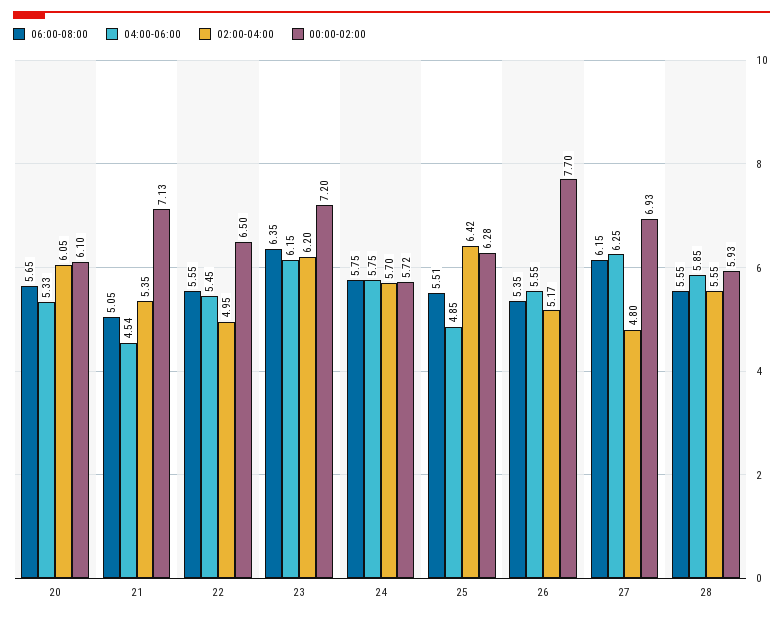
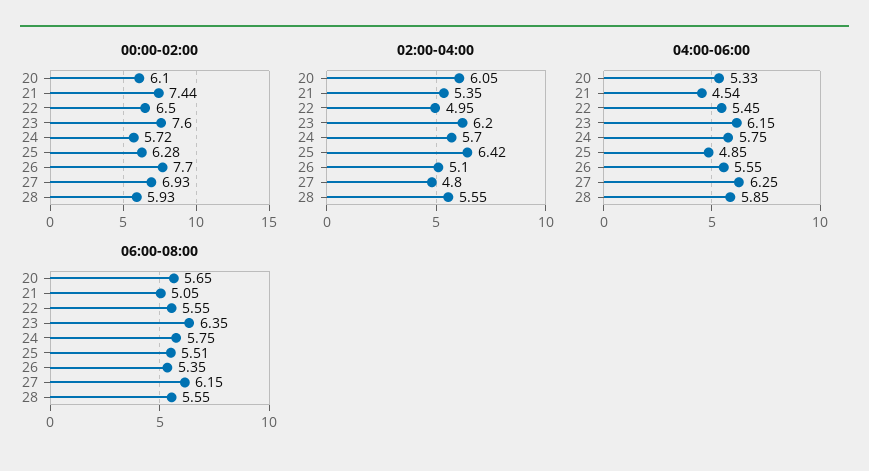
00:00-02:00, 21: 7.13 -> 7.44
00:00-02:00, 23: 7.2 -> 7.6
02:00-04:00, 26: 5.17 -> 5.1

